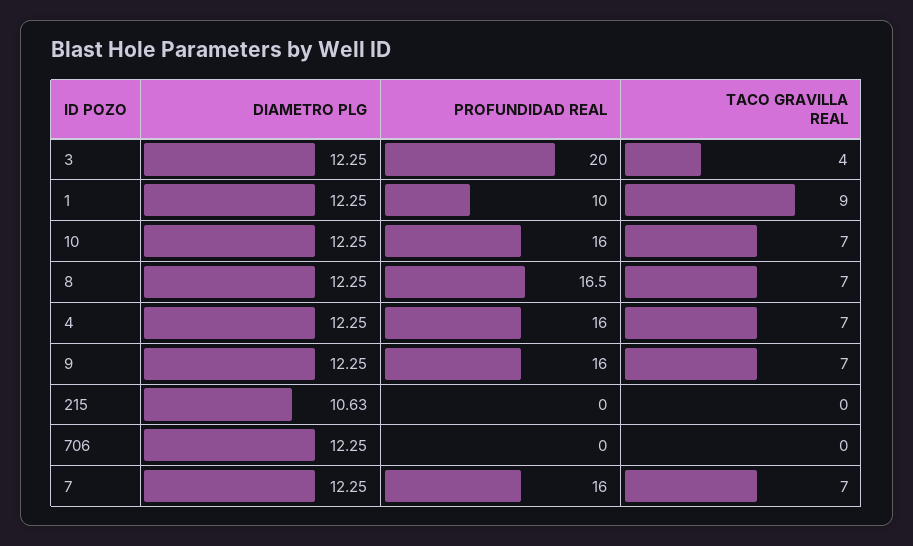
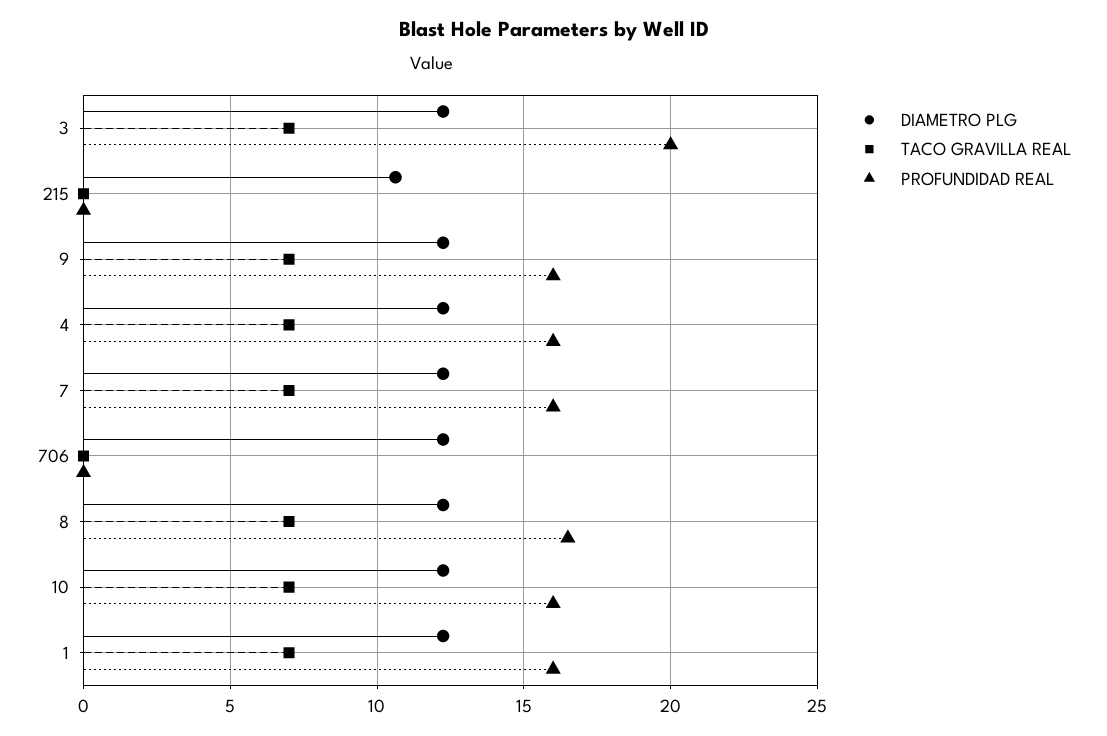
TACO GRAVILLA REAL, 3: 4 -> 7
PROFUNDIDAD REAL, 1: 10 -> 16
TACO GRAVILLA REAL, 1: 9 -> 7

